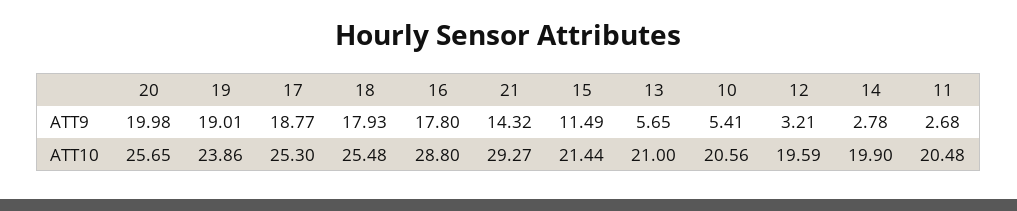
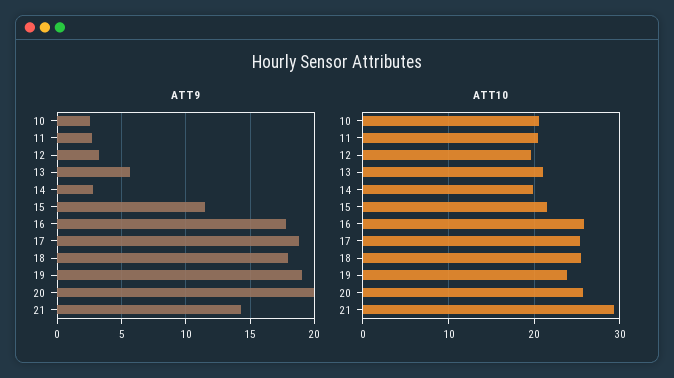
ATT9, 10: 5.41 -> 2.5
ATT10, 16: 28.8 -> 26

